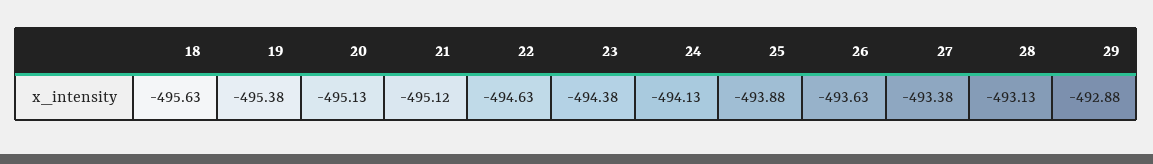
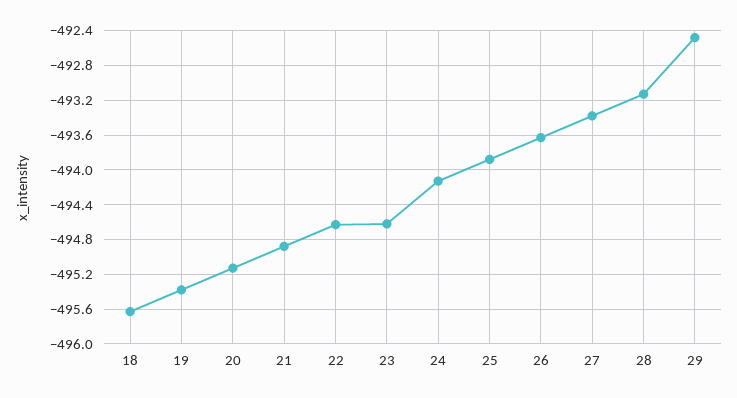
21: -495.12 -> -494.9
23: -494.38 -> -494.6
29: -492.88 -> -492.5

